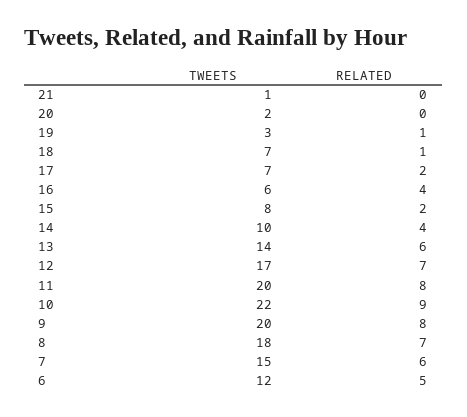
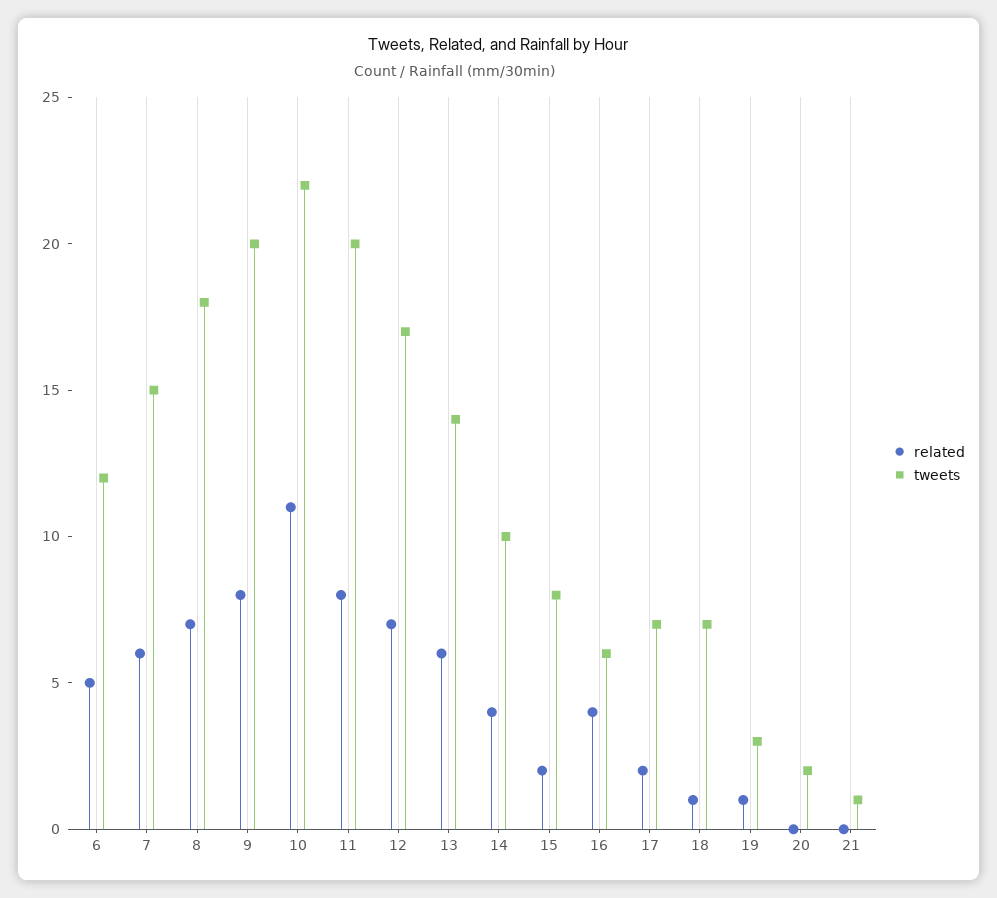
RELATED, 10: 9 -> 11

